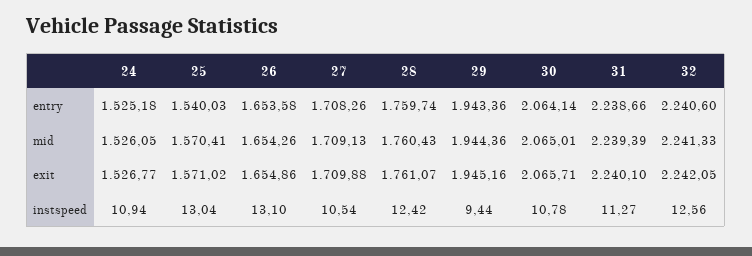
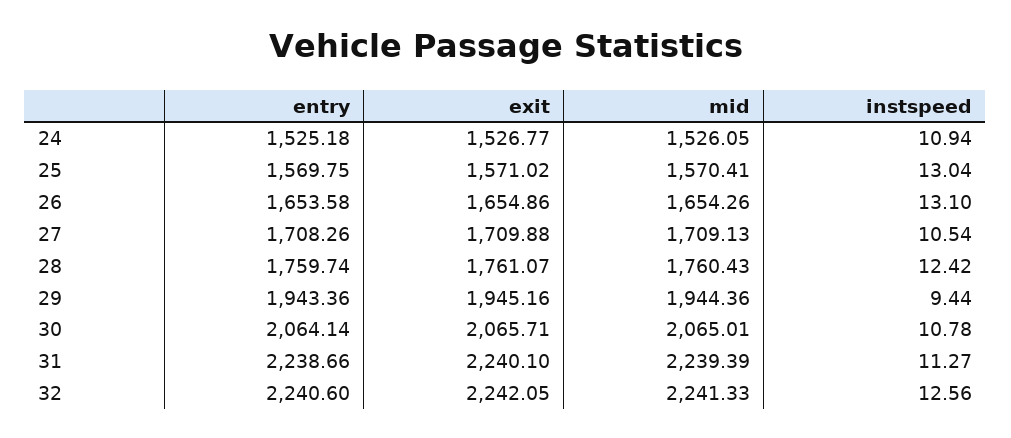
25, entry: 1540.03 -> 1569.75

